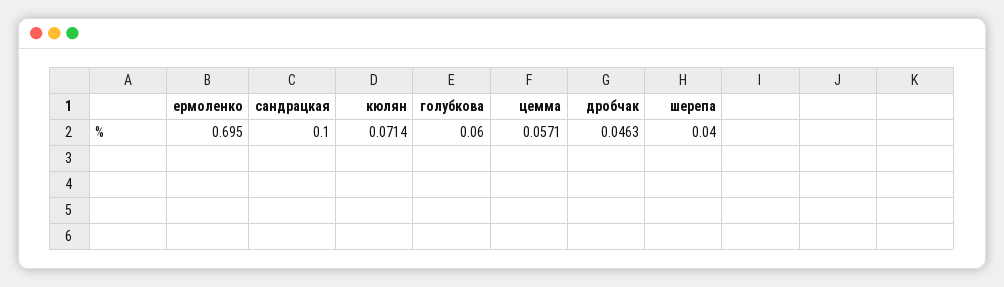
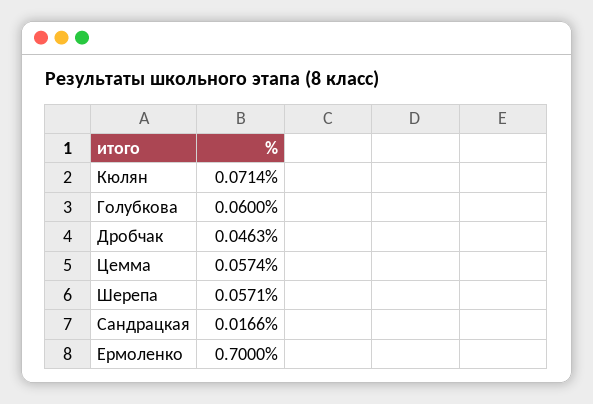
ермоленко: 0.695 -> 0.7
сандрацкая: 0.1 -> 0.0166
цемма: 0.0571 -> 0.0574
шерепа: 0.04 -> 0.0571

